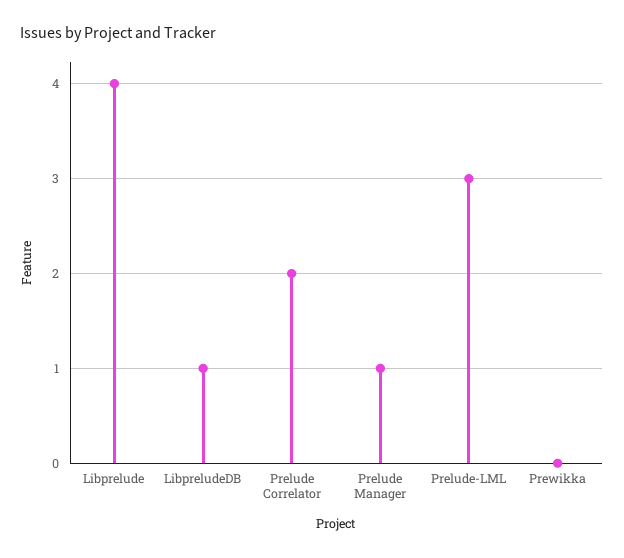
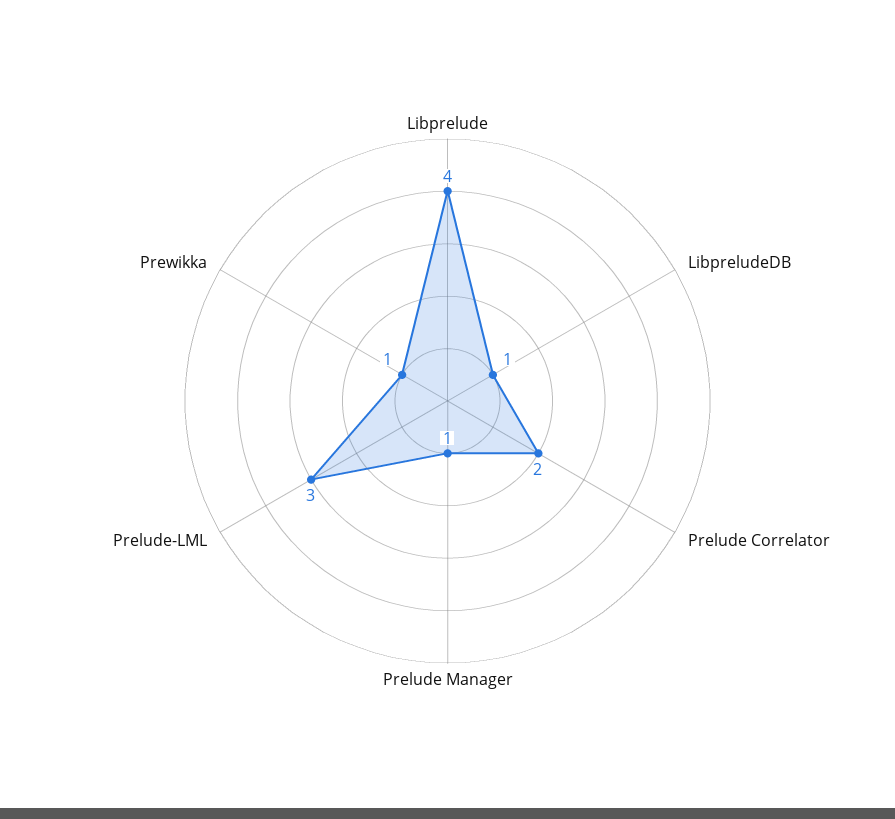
Prewikka: 0 -> 1

